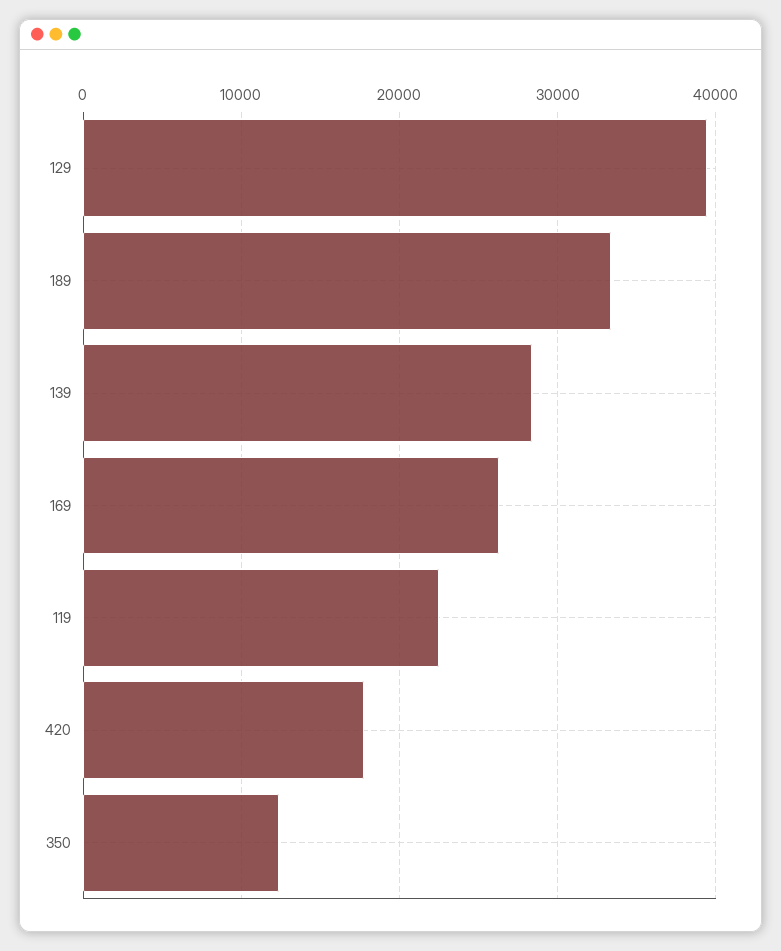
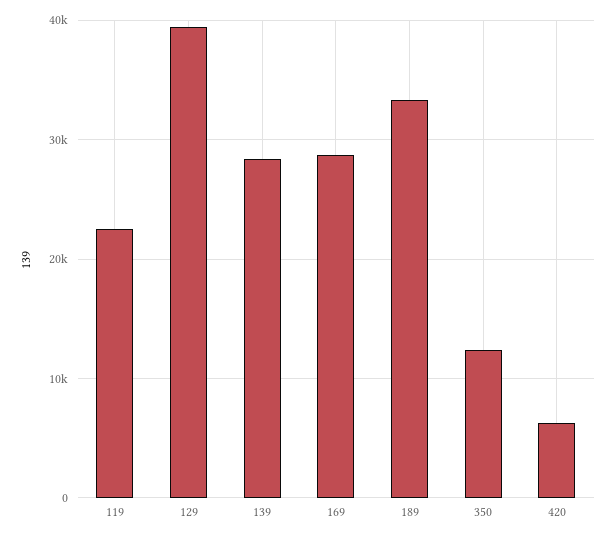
169: 26000 -> 29000
420: 18000 -> 6000

